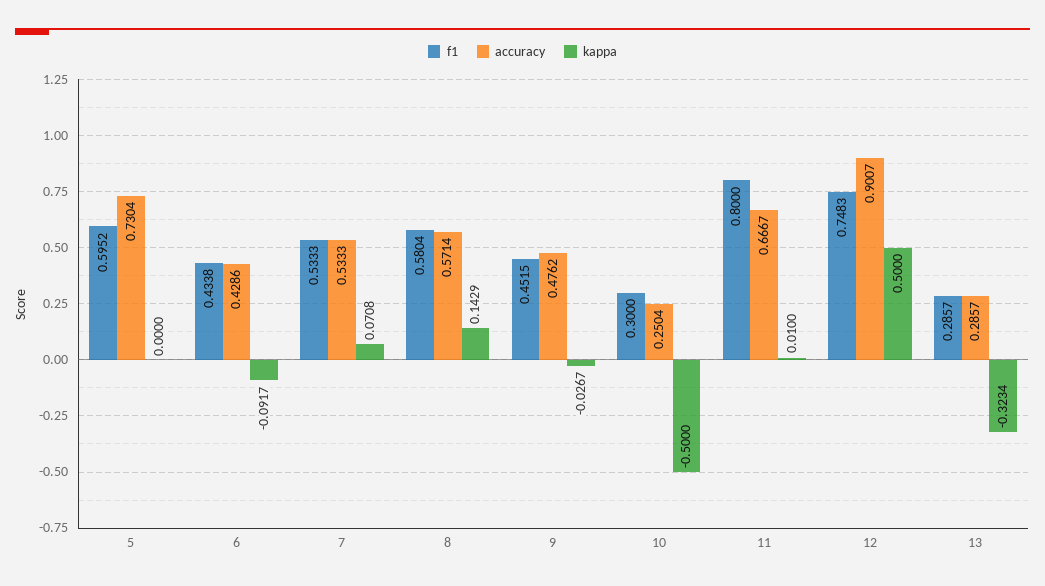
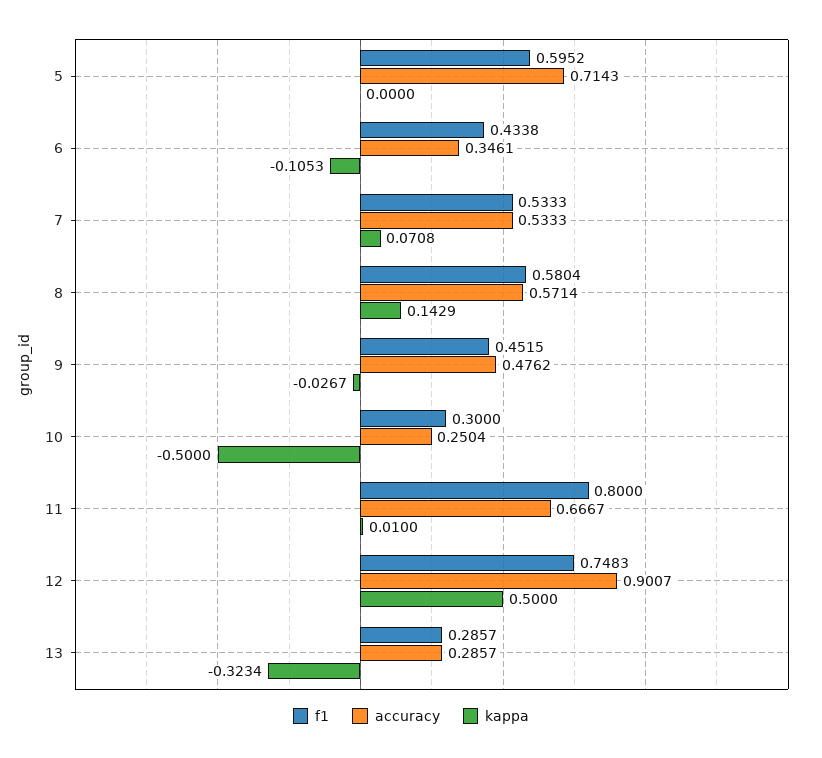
accuracy, 5: 0.7304 -> 0.7143
accuracy, 6: 0.4286 -> 0.3461
kappa, 6: -0.0917 -> -0.1053

